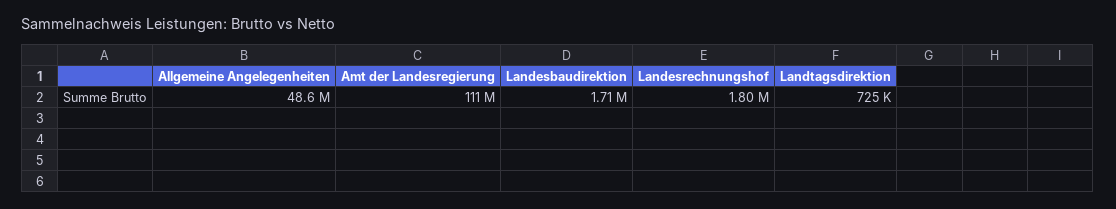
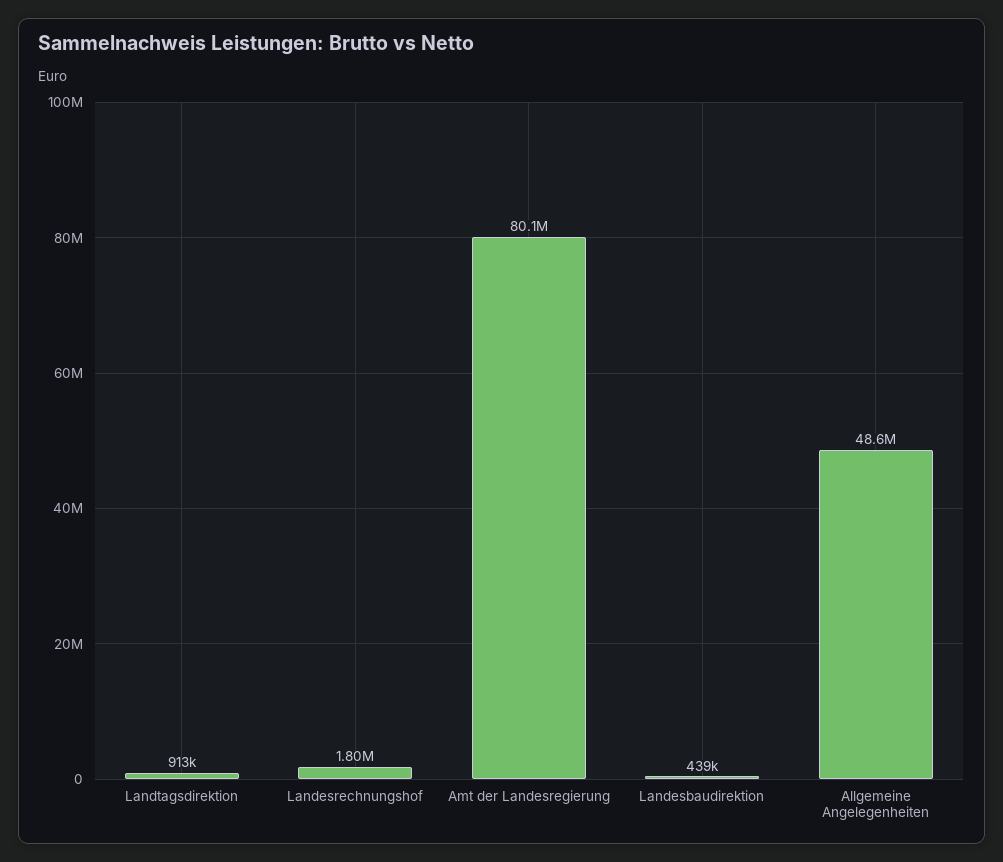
Amt der Landesregierung: 111000000 -> 80100000
Landesbaudirektion: 1710000 -> 439000
Landtagsdirektion: 725000 -> 913000

